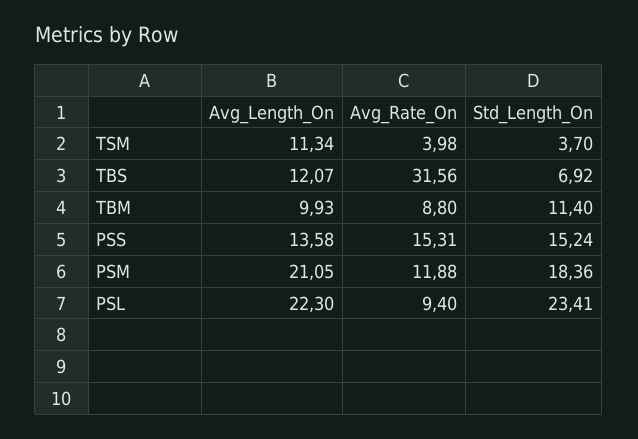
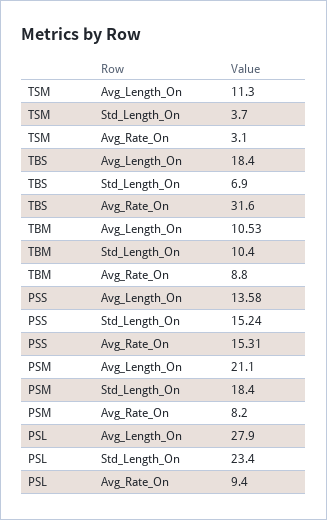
Avg_Rate_On, TSM: 3.98 -> 3.1
Avg_Length_On, TBS: 12.07 -> 18.4
Avg_Length_On, TBM: 9.93 -> 10.53
Std_Length_On, TBM: 11.4 -> 10.4
Avg_Rate_On, PSM: 11.88 -> 8.2
Avg_Length_On, PSL: 22.3 -> 27.9

